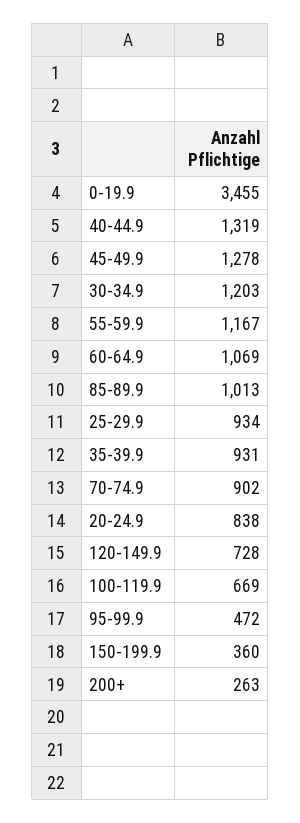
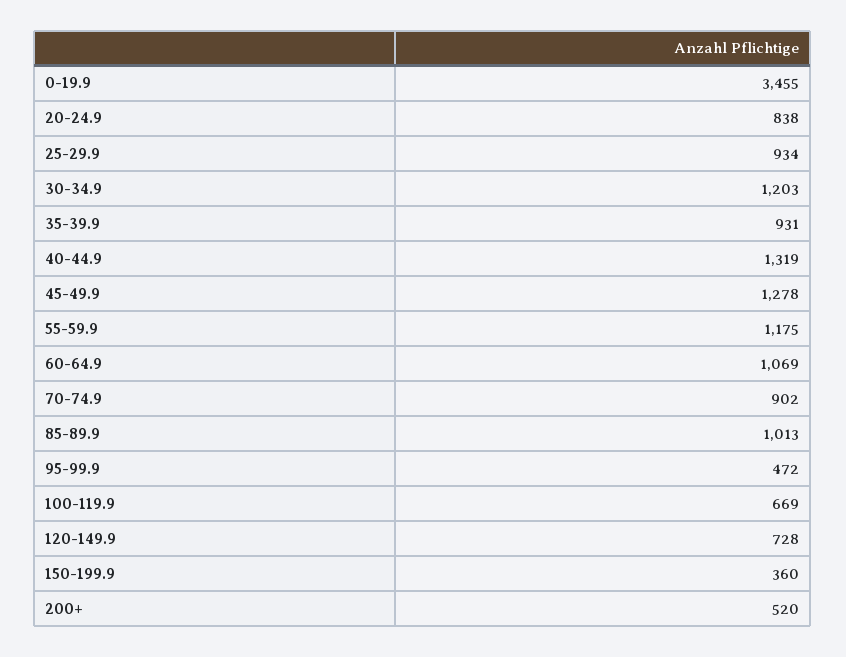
55-59.9: 1167 -> 1175
200+: 263 -> 520

